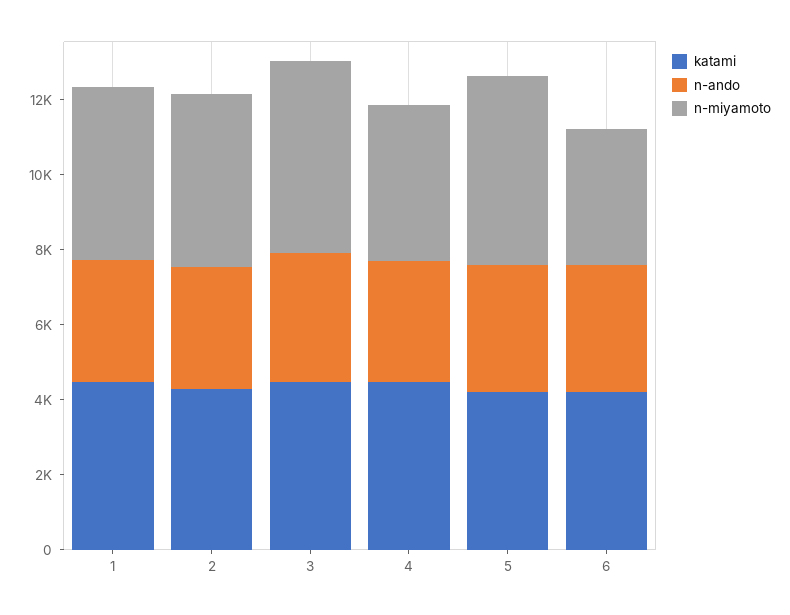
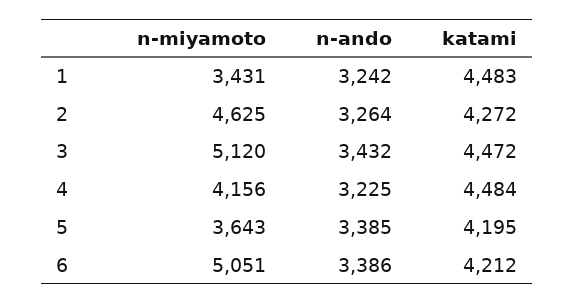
n-miyamoto, 1: 4500 -> 3431
n-miyamoto, 5: 5000 -> 3643
n-miyamoto, 6: 3500 -> 5051

